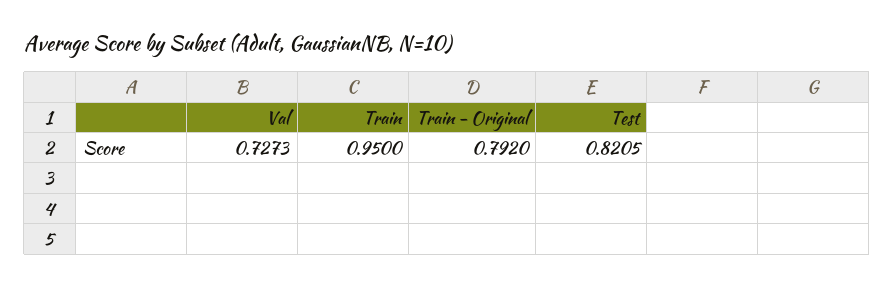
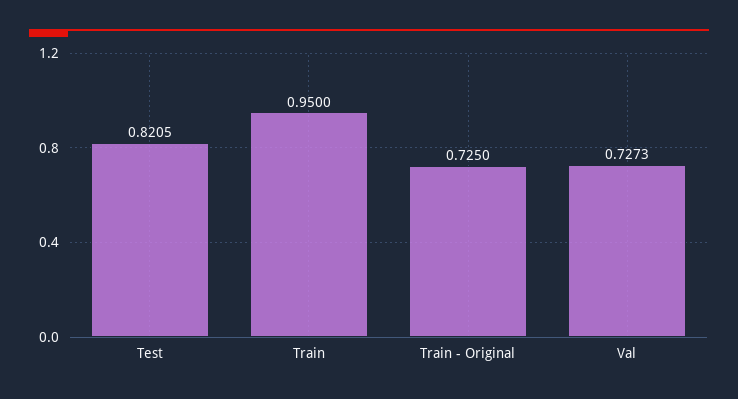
Train - Original: 0.792 -> 0.725

